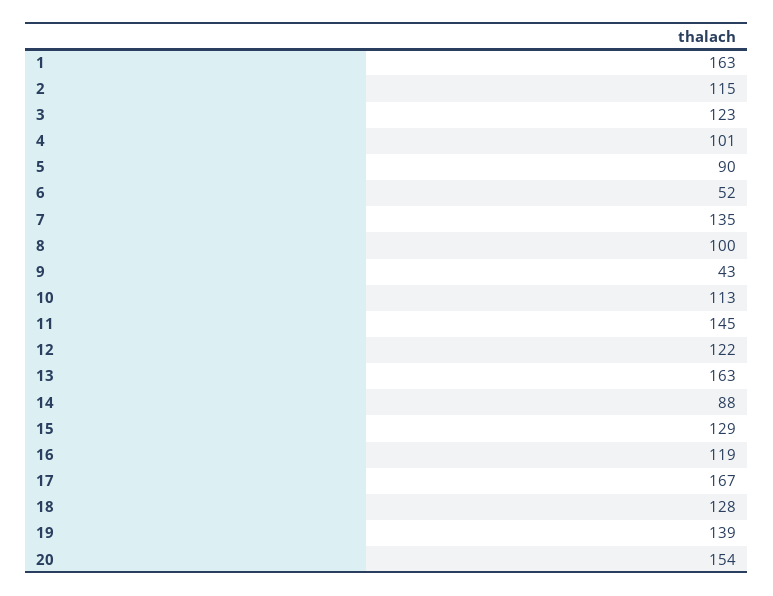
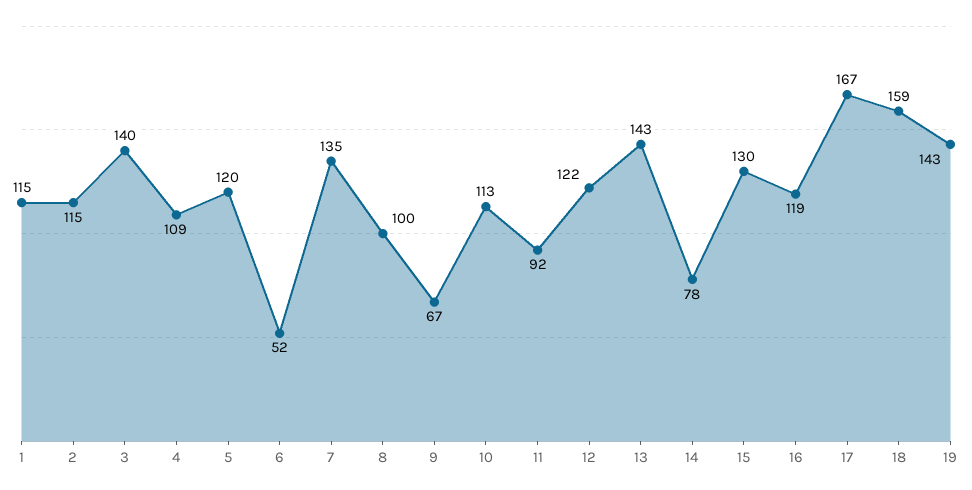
1: 163 -> 115
3: 123 -> 140
4: 101 -> 109
5: 90 -> 120
9: 43 -> 67
11: 145 -> 92
13: 163 -> 143
14: 88 -> 78
15: 129 -> 130
18: 128 -> 159
19: 139 -> 143
20: 154 -> none

